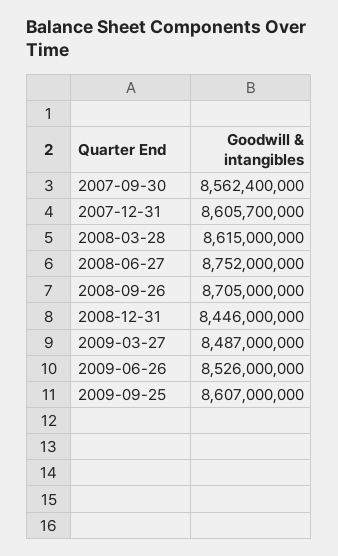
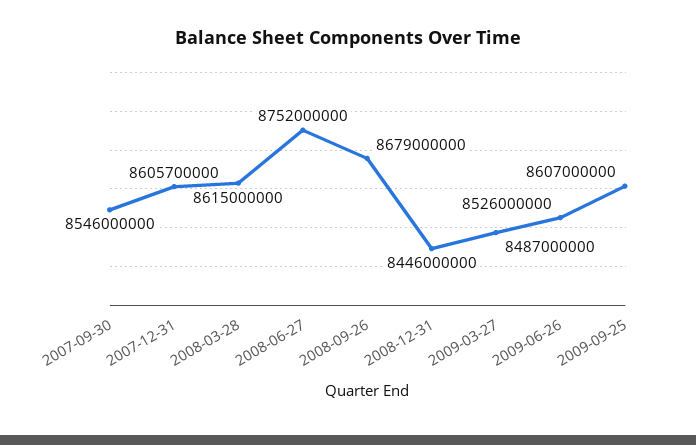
2007-09-30: 8562400000 -> 8546000000
2008-09-26: 8705000000 -> 8679000000

